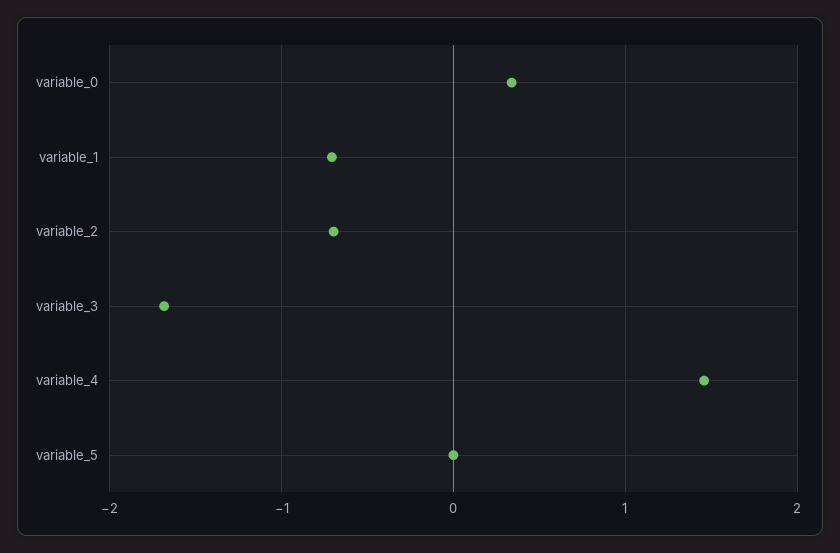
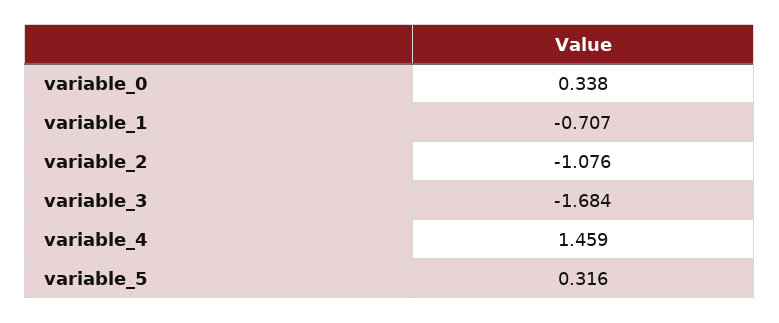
variable_2: -0.7 -> -1.076
variable_5: 0 -> 0.316

